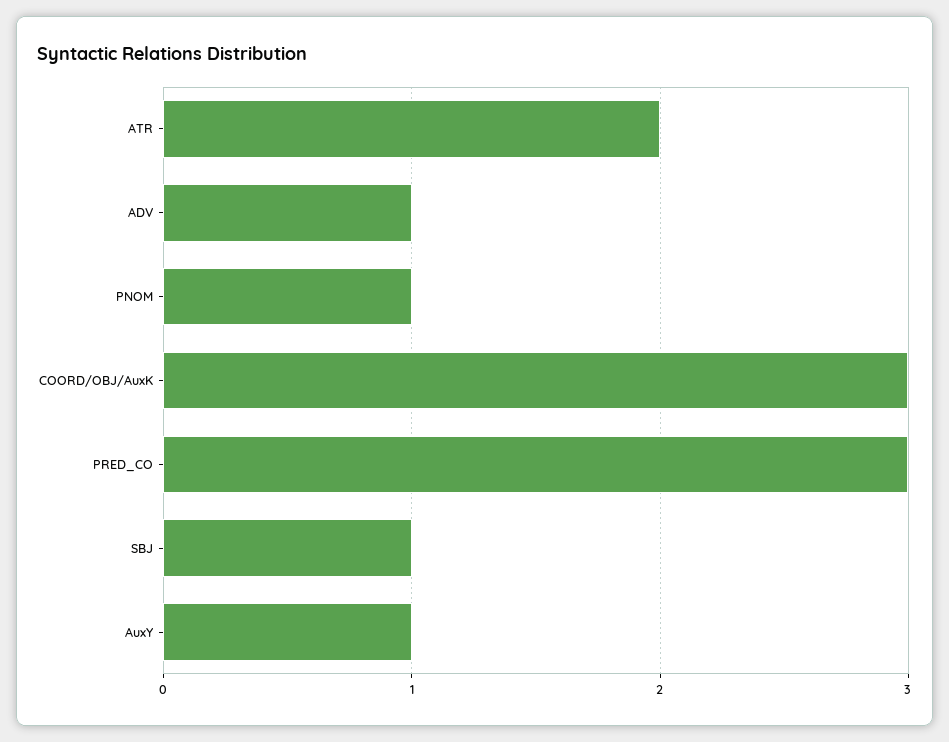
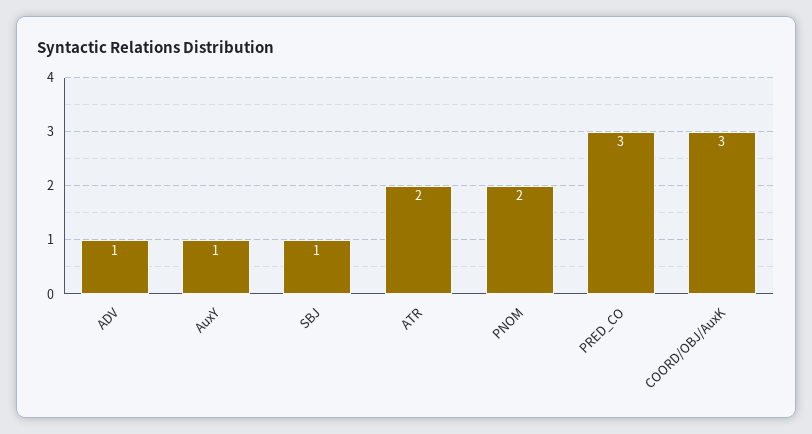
PNOM: 1 -> 2

